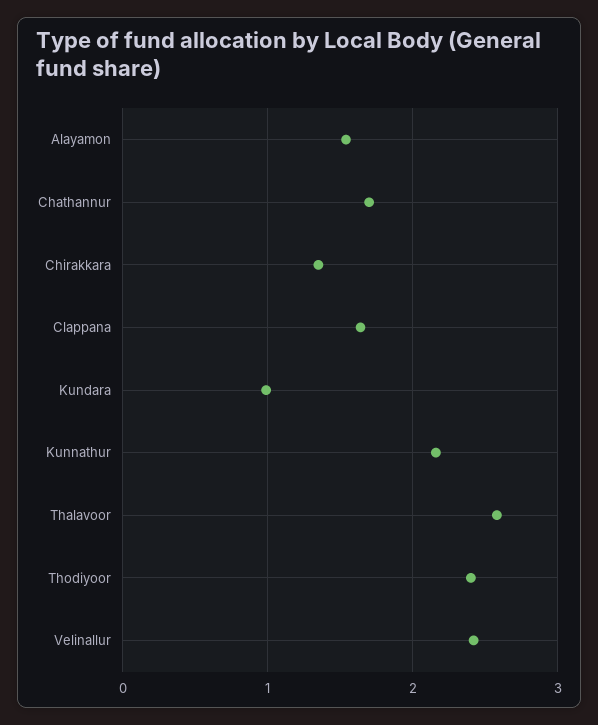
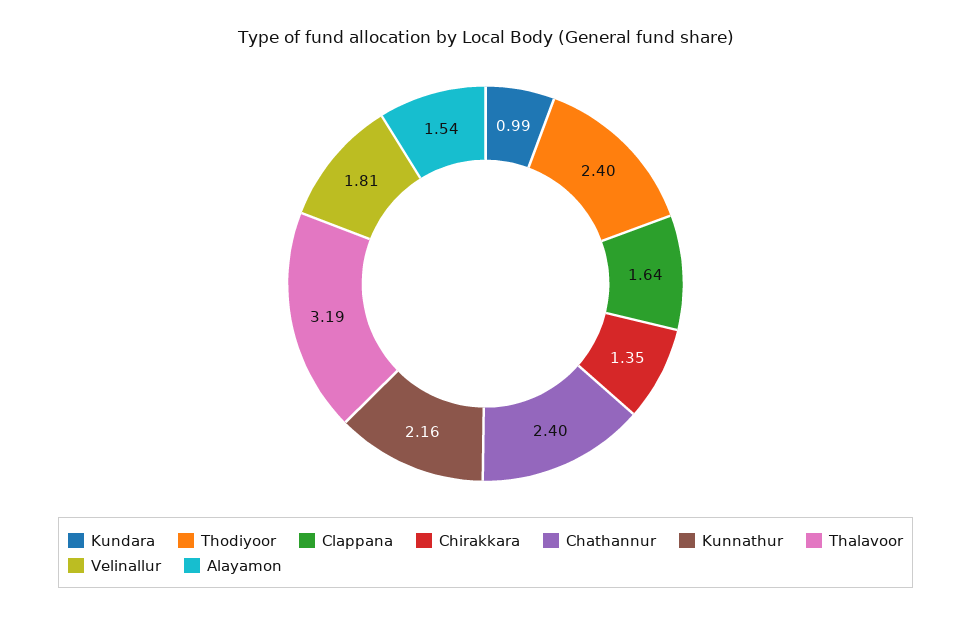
Chathannur: 1.7 -> 2.4
Thalavoor: 2.6 -> 3.19
Velinallur: 2.4 -> 1.81

